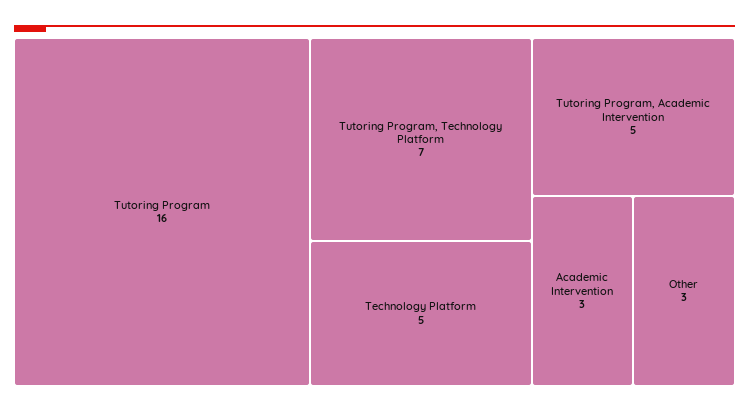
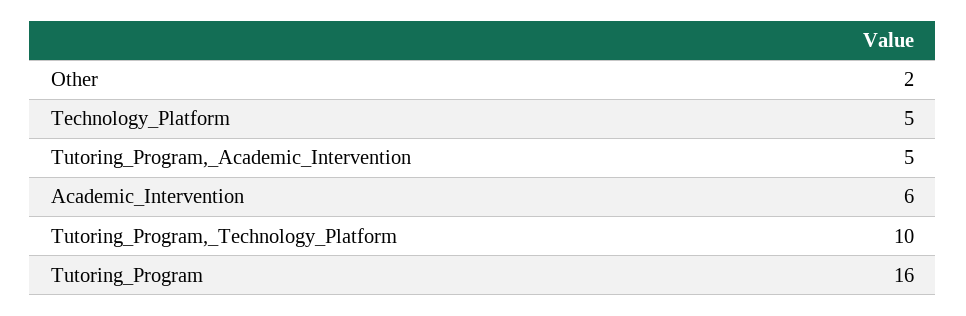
Tutoring Program, Technology Platform: 7 -> 10
Academic Intervention: 3 -> 6
Other: 3 -> 2

